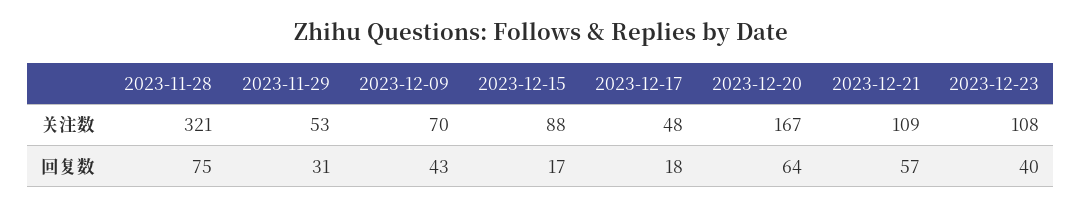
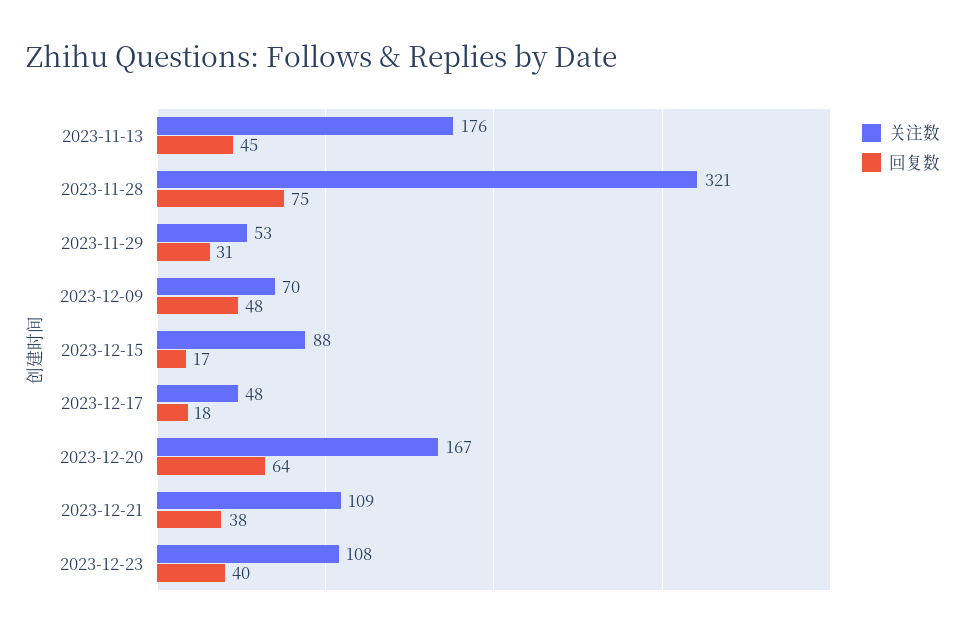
回复数, 2023-12-09: 43 -> 48
回复数, 2023-12-21: 57 -> 38
关注数, 2023-11-13: none -> 176
回复数, 2023-11-13: none -> 45

